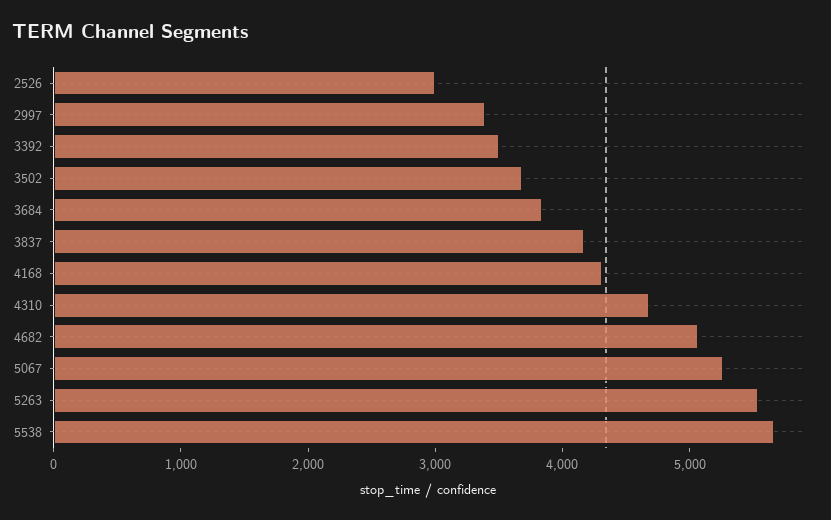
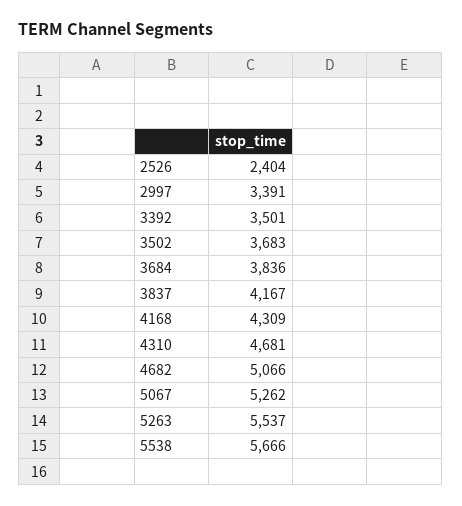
2526: 3000 -> 2404

